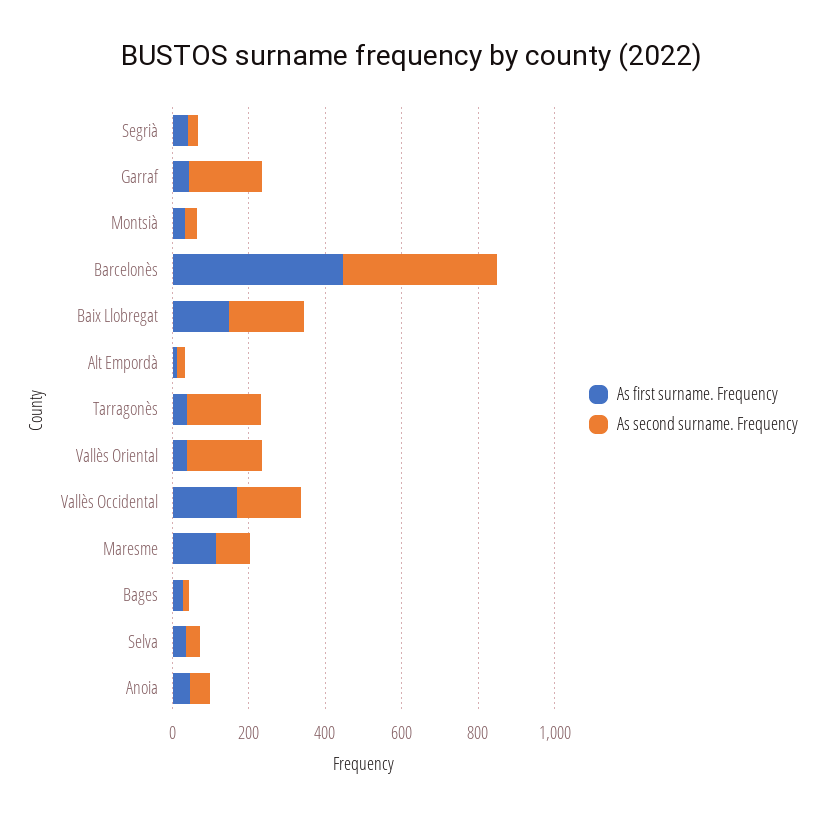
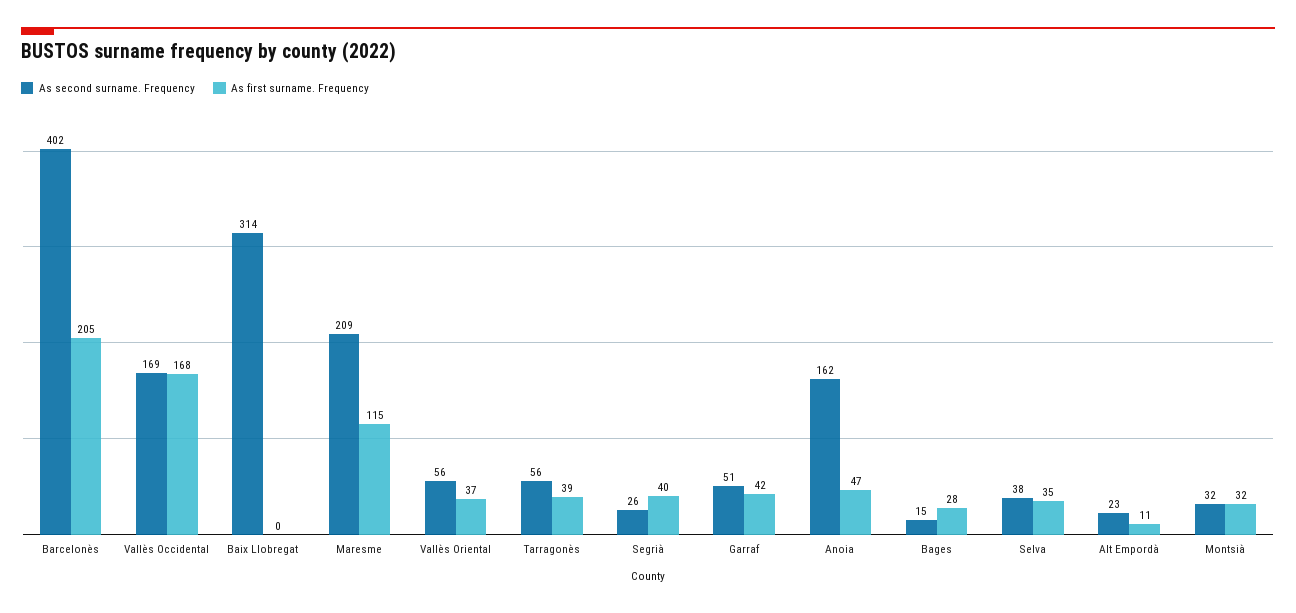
As second surname. Frequency, Garraf: 200 -> 51
As first surname. Frequency, Barcelonès: 450 -> 205
As first surname. Frequency, Baix Llobregat: 150 -> 0
As second surname. Frequency, Baix Llobregat: 200 -> 314
As second surname. Frequency, Tarragonès: 200 -> 56
As second surname. Frequency, Vallès Oriental: 200 -> 56
As second surname. Frequency, Maresme: 100 -> 209
As second surname. Frequency, Anoia: 50 -> 162

